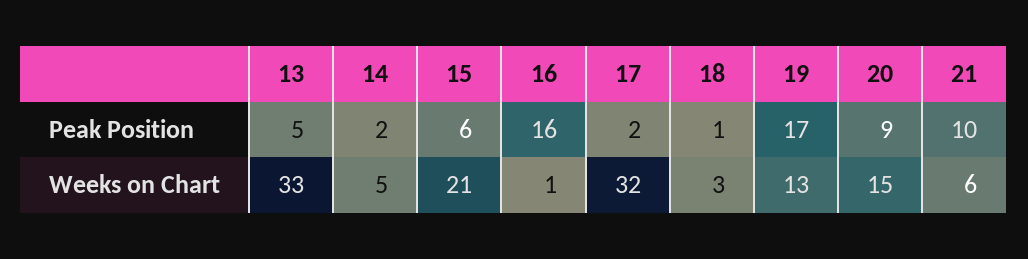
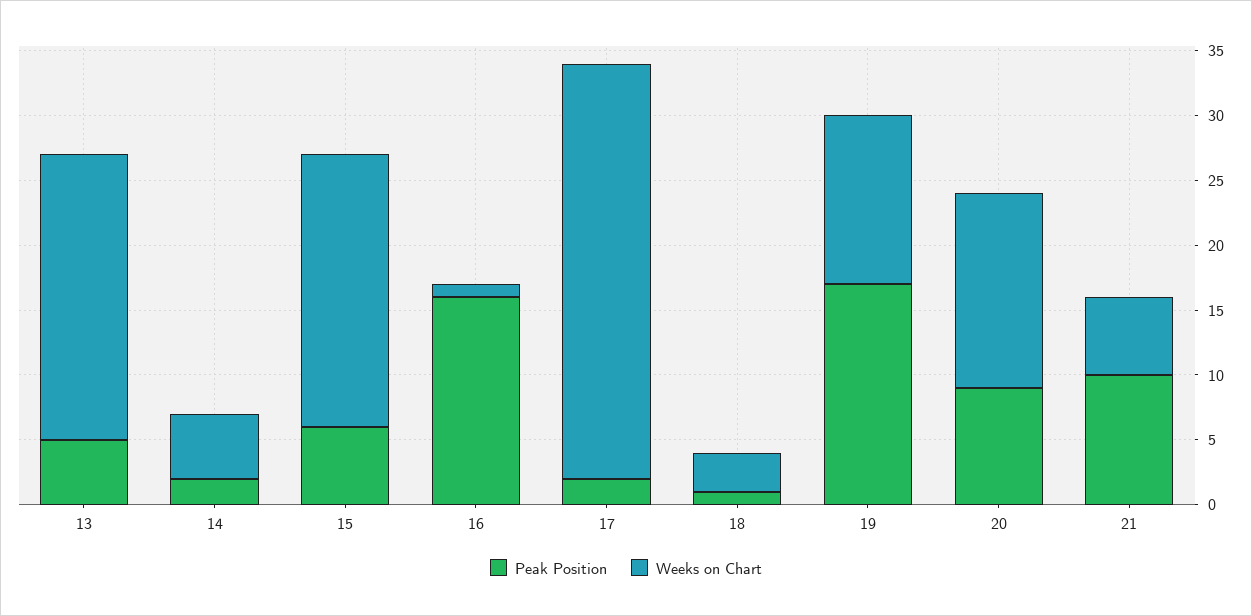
Weeks on Chart, 13: 33 -> 22

